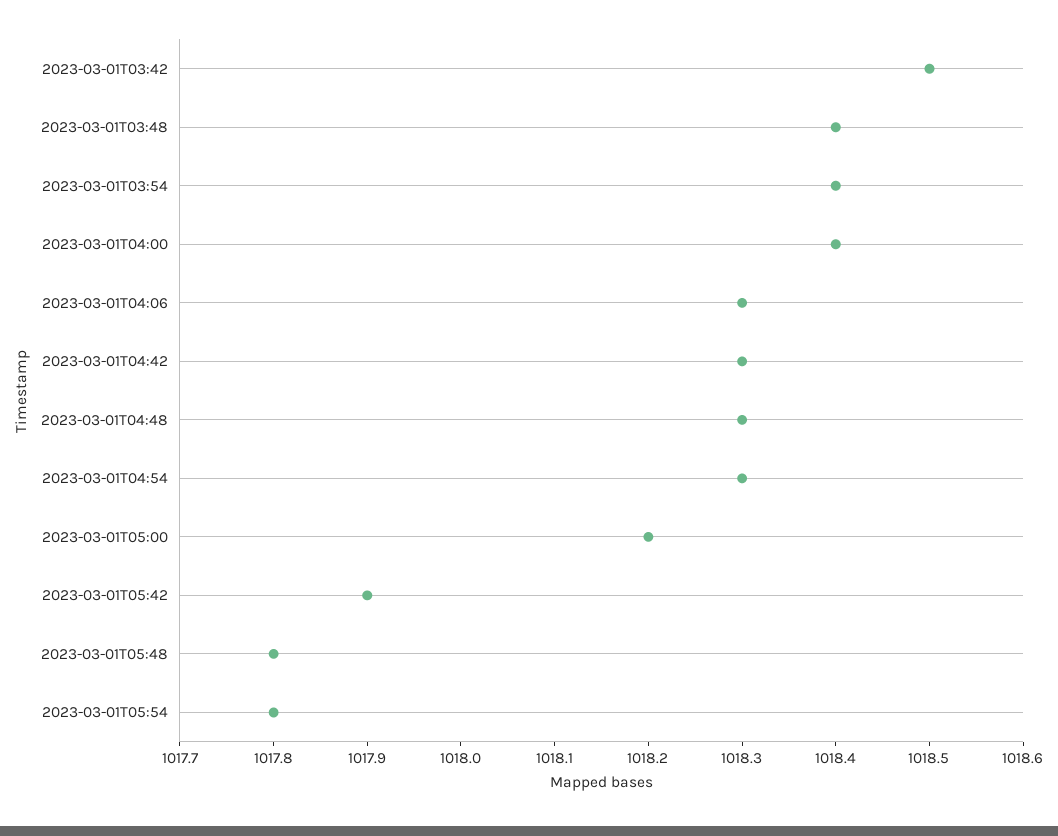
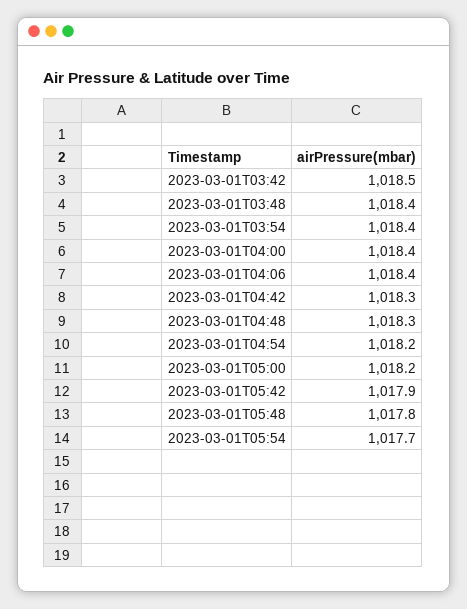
2023-03-01T04:06: 1018.3 -> 1018.4
2023-03-01T04:54: 1018.3 -> 1018.2
2023-03-01T05:54: 1017.8 -> 1017.7

